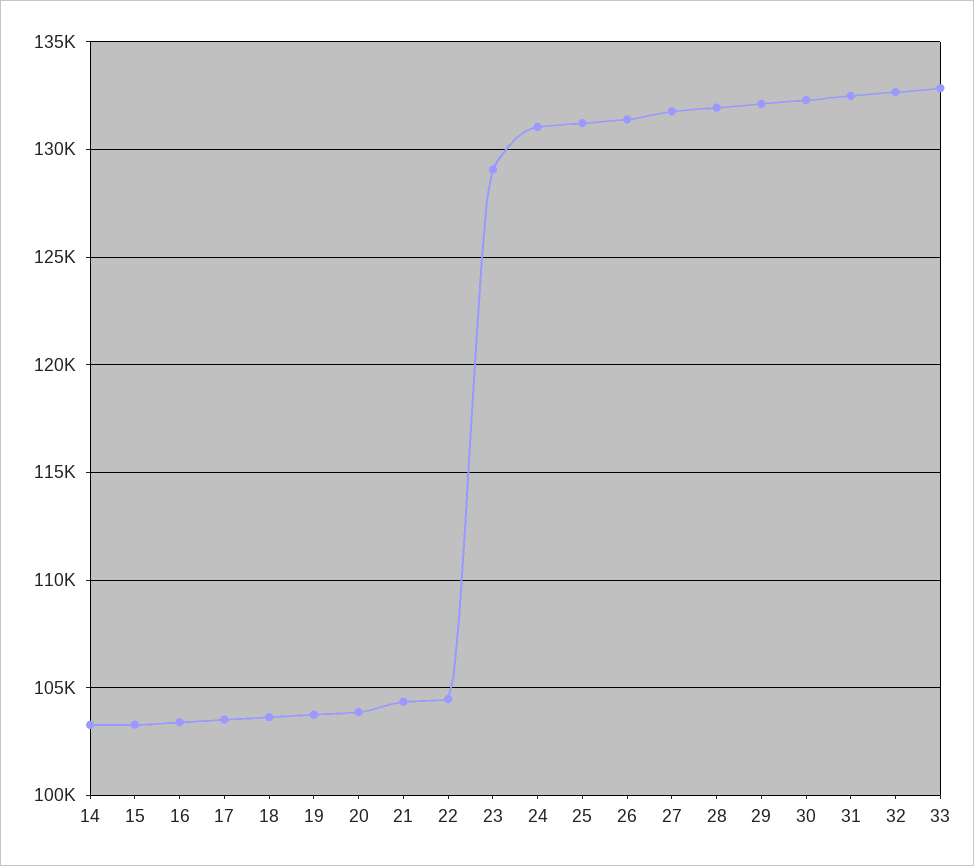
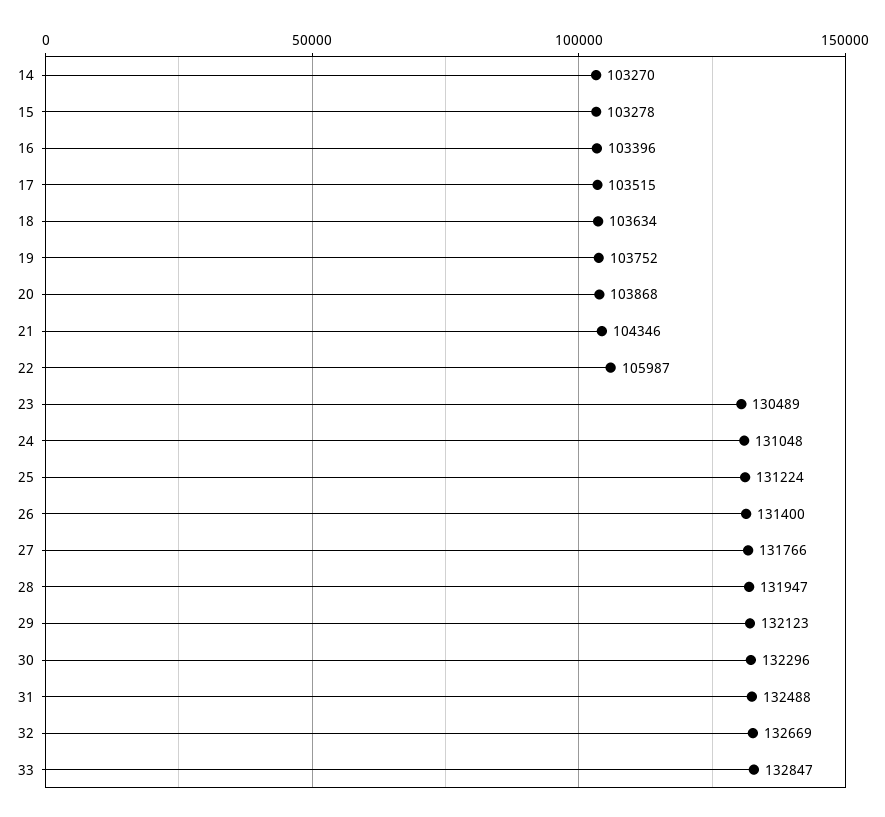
22: 104500 -> 105987
23: 129000 -> 130489

